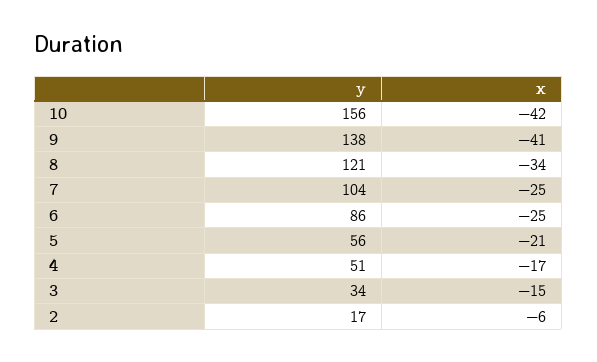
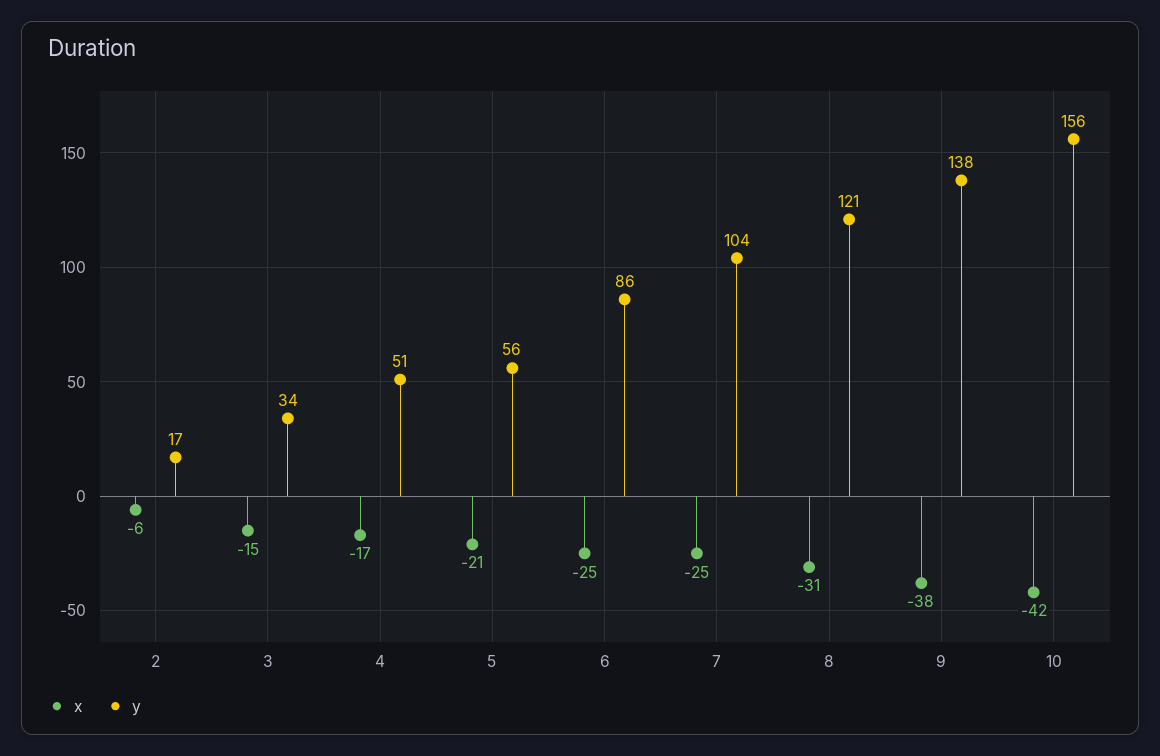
x, 9: -41 -> -38
x, 8: -34 -> -31

